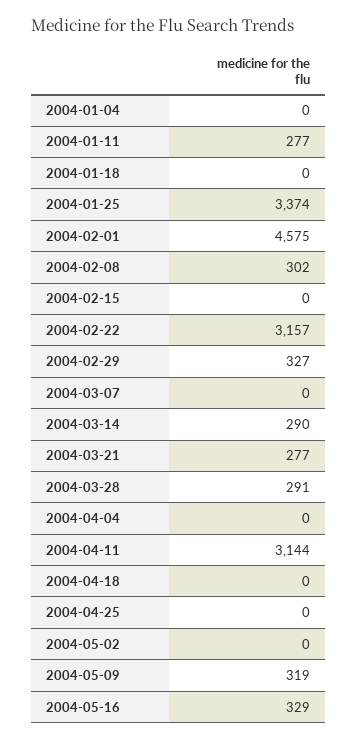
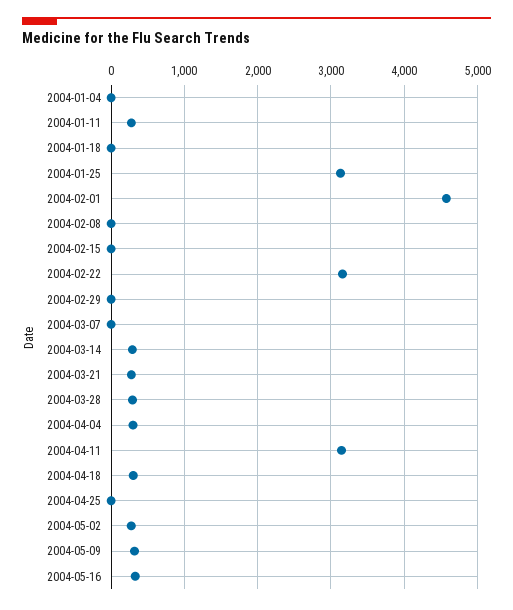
2004-01-25: 3374 -> 3100
2004-02-08: 302 -> 0
2004-02-29: 327 -> 0
2004-04-04: 0 -> 300
2004-04-18: 0 -> 300
2004-05-02: 0 -> 300

